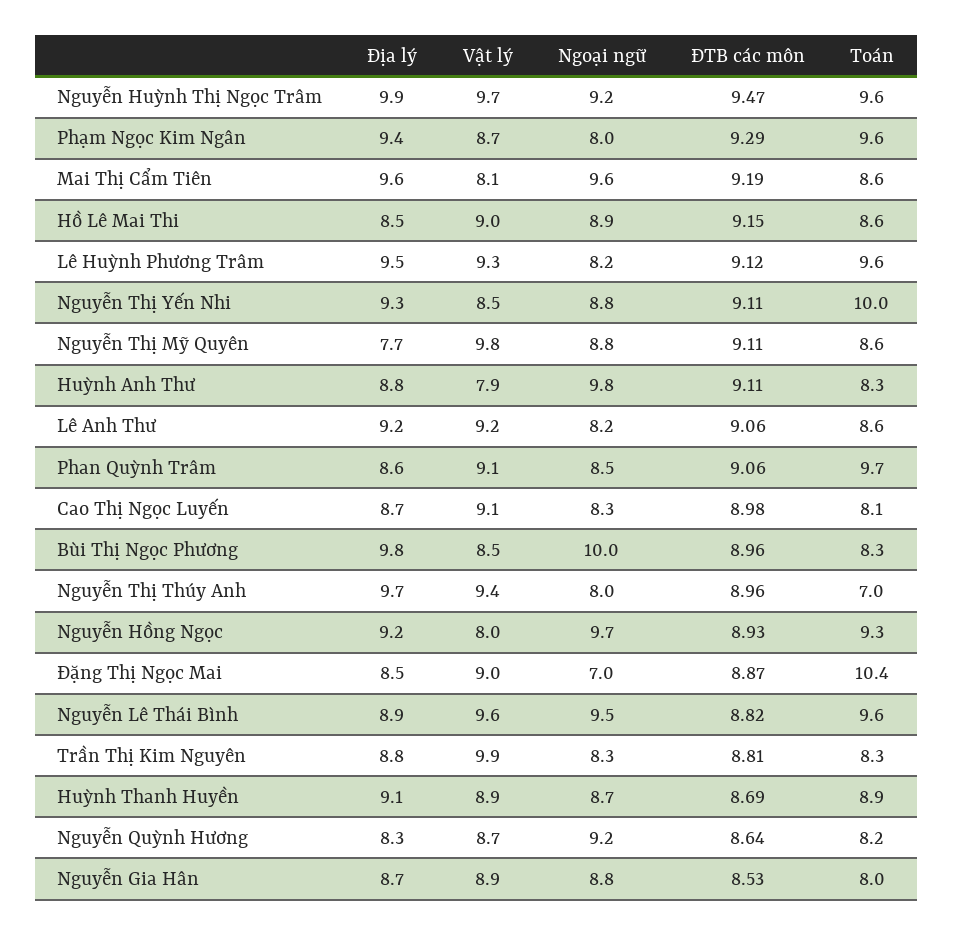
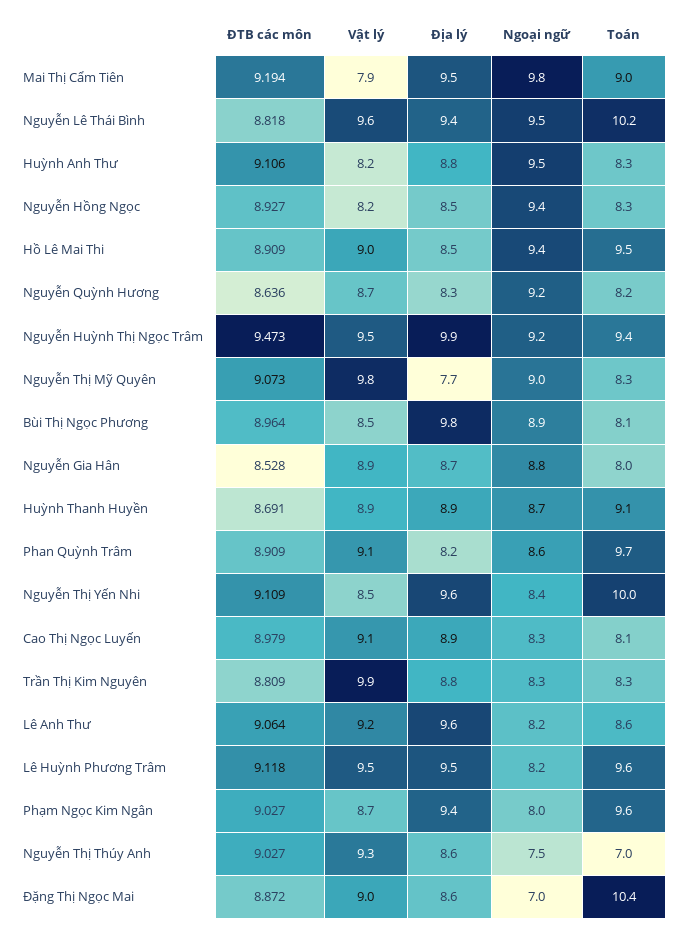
Vật lý, Nguyễn Huỳnh Thị Ngọc Trâm: 9.7 -> 9.5
Toán, Nguyễn Huỳnh Thị Ngọc Trâm: 9.6 -> 9.4
ĐTB các môn, Phạm Ngọc Kim Ngân: 9.29 -> 9.027
Địa lý, Mai Thị Cẩm Tiên: 9.6 -> 9.5
Vật lý, Mai Thị Cẩm Tiên: 8.1 -> 7.9
Ngoại ngữ, Mai Thị Cẩm Tiên: 9.6 -> 9.8
Toán, Mai Thị Cẩm Tiên: 8.6 -> 9
Ngoại ngữ, Hồ Lê Mai Thi: 8.9 -> 9.4
ĐTB các môn, Hồ Lê Mai Thi: 9.15 -> 8.909
Toán, Hồ Lê Mai Thi: 8.6 -> 9.5
Vật lý, Lê Huỳnh Phương Trâm: 9.3 -> 9.5
Địa lý, Nguyễn Thị Yến Nhi: 9.3 -> 9.6
Ngoại ngữ, Nguyễn Thị Yến Nhi: 8.8 -> 8.4
Ngoại ngữ, Nguyễn Thị Mỹ Quyên: 8.8 -> 9
ĐTB các môn, Nguyễn Thị Mỹ Quyên: 9.11 -> 9.073
Toán, Nguyễn Thị Mỹ Quyên: 8.6 -> 8.3
Vật lý, Huỳnh Anh Thư: 7.9 -> 8.2
Ngoại ngữ, Huỳnh Anh Thư: 9.8 -> 9.5
Địa lý, Lê Anh Thư: 9.2 -> 9.6
Địa lý, Phan Quỳnh Trâm: 8.6 -> 8.2
Ngoại ngữ, Phan Quỳnh Trâm: 8.5 -> 8.6
ĐTB các môn, Phan Quỳnh Trâm: 9.06 -> 8.909
Địa lý, Cao Thị Ngọc Luyến: 8.7 -> 8.9
Ngoại ngữ, Bùi Thị Ngọc Phương: 10 -> 8.9
Toán, Bùi Thị Ngọc Phương: 8.3 -> 8.1
Địa lý, Nguyễn Thị Thúy Anh: 9.7 -> 8.6
Vật lý, Nguyễn Thị Thúy Anh: 9.4 -> 9.3
Ngoại ngữ, Nguyễn Thị Thúy Anh: 8 -> 7.5
ĐTB các môn, Nguyễn Thị Thúy Anh: 8.96 -> 9.027
Địa lý, Nguyễn Hồng Ngọc: 9.2 -> 8.5
Vật lý, Nguyễn Hồng Ngọc: 8 -> 8.2
Ngoại ngữ, Nguyễn Hồng Ngọc: 9.7 -> 9.4
Toán, Nguyễn Hồng Ngọc: 9.3 -> 8.3
Địa lý, Đặng Thị Ngọc Mai: 8.5 -> 8.6
Địa lý, Nguyễn Lê Thái Bình: 8.9 -> 9.4
Toán, Nguyễn Lê Thái Bình: 9.6 -> 10.2
Địa lý, Huỳnh Thanh Huyền: 9.1 -> 8.9
Toán, Huỳnh Thanh Huyền: 8.9 -> 9.1

